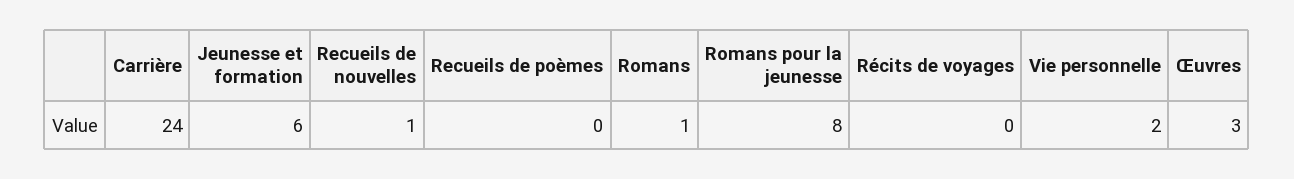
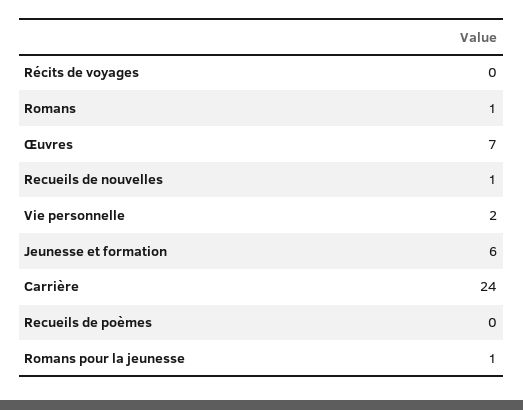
Romans pour la jeunesse: 8 -> 1
Œuvres: 3 -> 7

